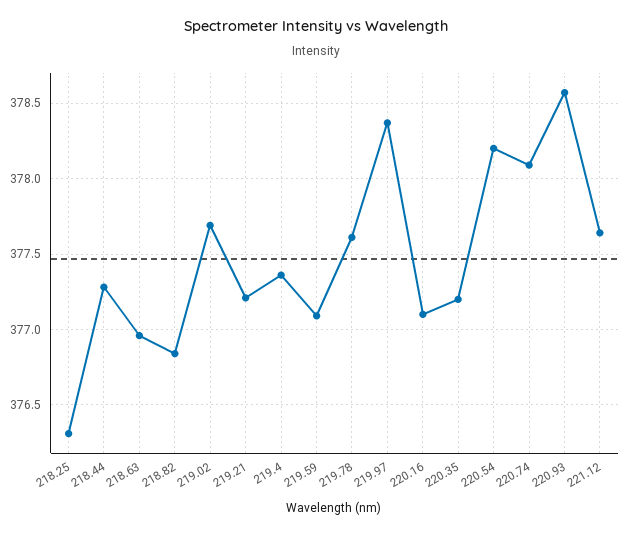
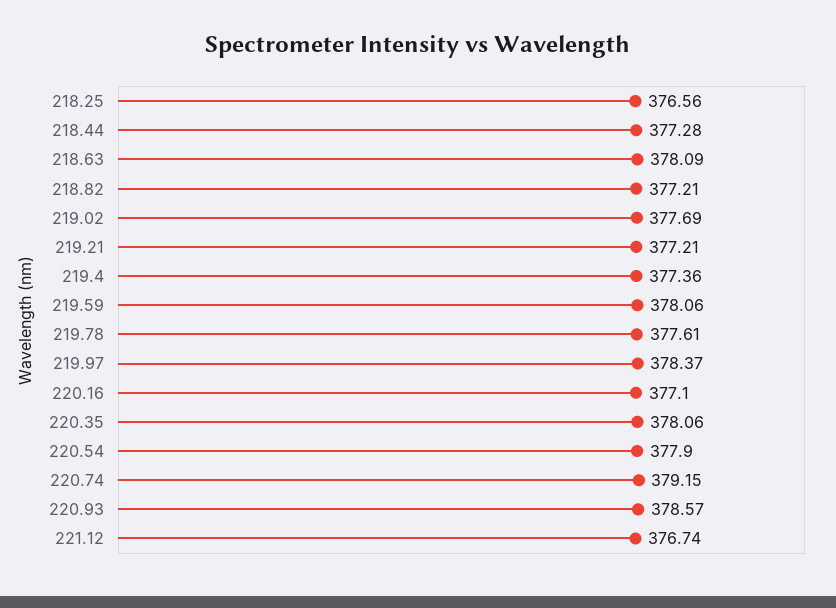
218.25: 376.3 -> 376.56
218.63: 376.95 -> 378.09
218.82: 376.85 -> 377.21
219.59: 377.1 -> 378.06
220.35: 377.2 -> 378.06
220.54: 378.2 -> 377.9
220.74: 378.1 -> 379.15
221.12: 377.65 -> 376.74

